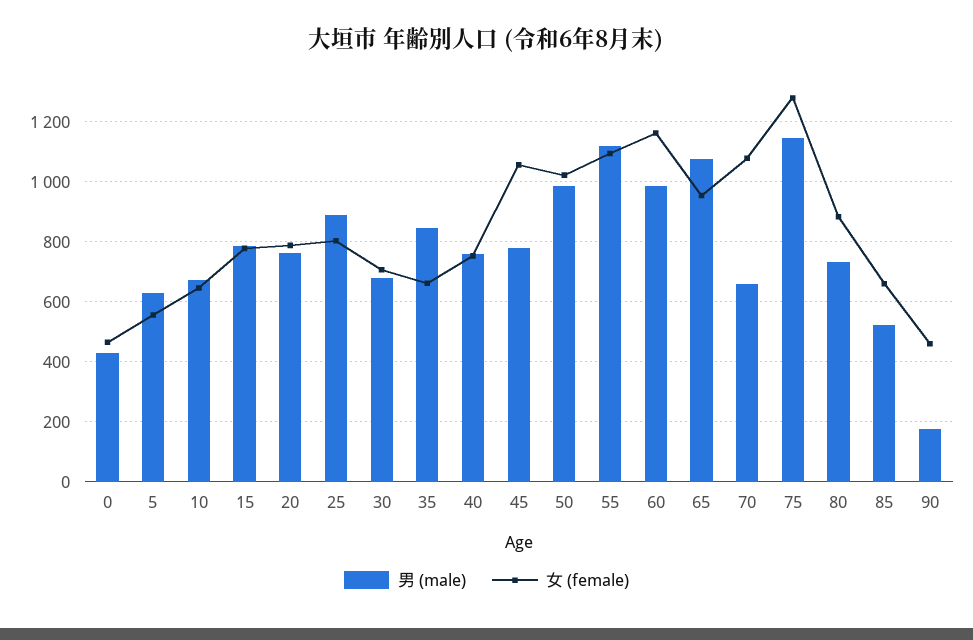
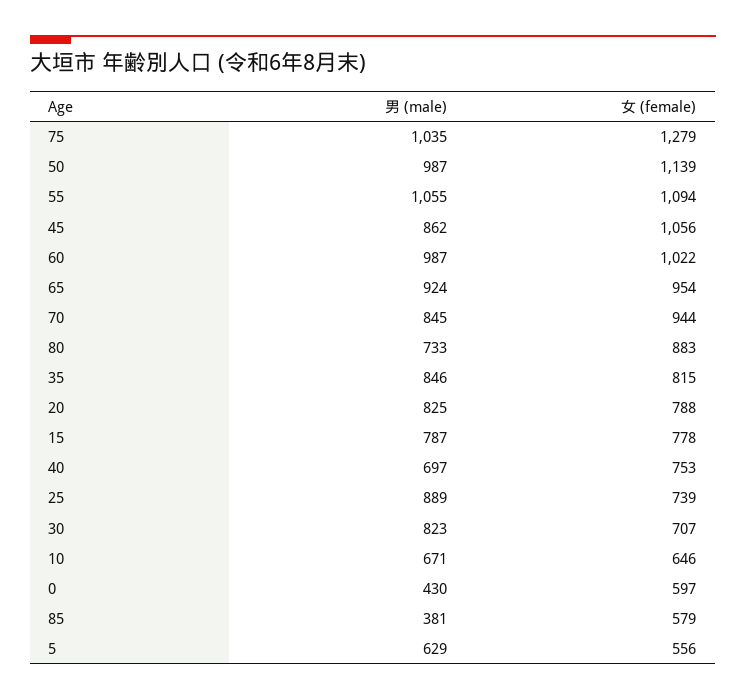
女 (female), 0: 460 -> 597
男 (male), 20: 760 -> 825
女 (female), 25: 800 -> 739
男 (male), 30: 680 -> 823
女 (female), 35: 660 -> 815
男 (male), 40: 760 -> 697
男 (male), 45: 780 -> 862
女 (female), 50: 1020 -> 1139
男 (male), 55: 1120 -> 1055
女 (female), 60: 1160 -> 1022
男 (male), 65: 1080 -> 924
男 (male), 70: 660 -> 845
女 (female), 70: 1080 -> 944
男 (male), 75: 1140 -> 1035
男 (male), 85: 520 -> 381
女 (female), 85: 660 -> 579
男 (male), 90: 180 -> none
女 (female), 90: 460 -> none

